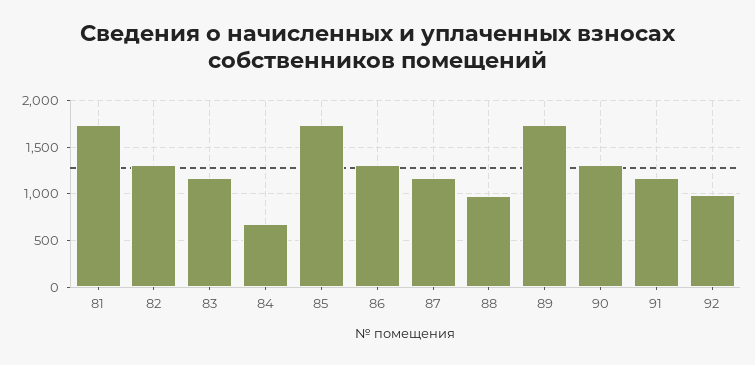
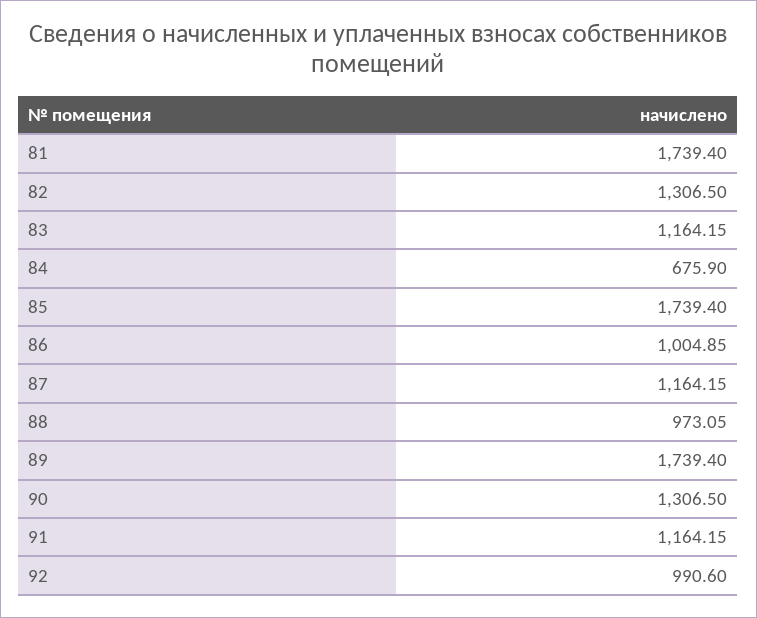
86: 1300 -> 1004.85

